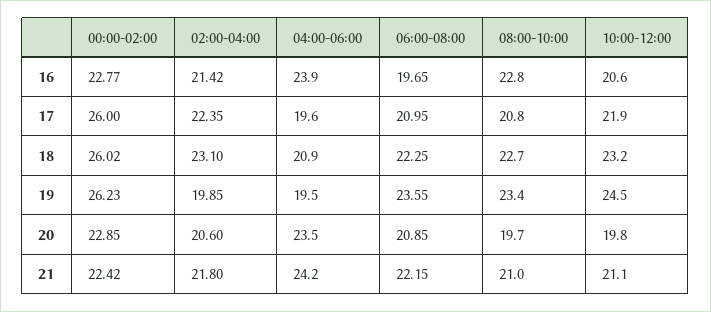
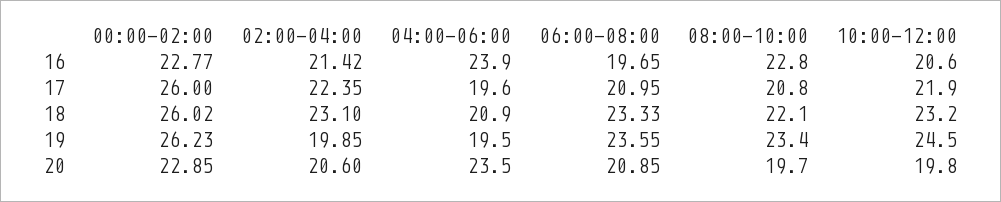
06:00-08:00, 18: 22.25 -> 23.33
08:00-10:00, 18: 22.7 -> 22.1
00:00-02:00, 21: 22.42 -> none
02:00-04:00, 21: 21.8 -> none
04:00-06:00, 21: 24.2 -> none
06:00-08:00, 21: 22.15 -> none
08:00-10:00, 21: 21 -> none
10:00-12:00, 21: 21.1 -> none

